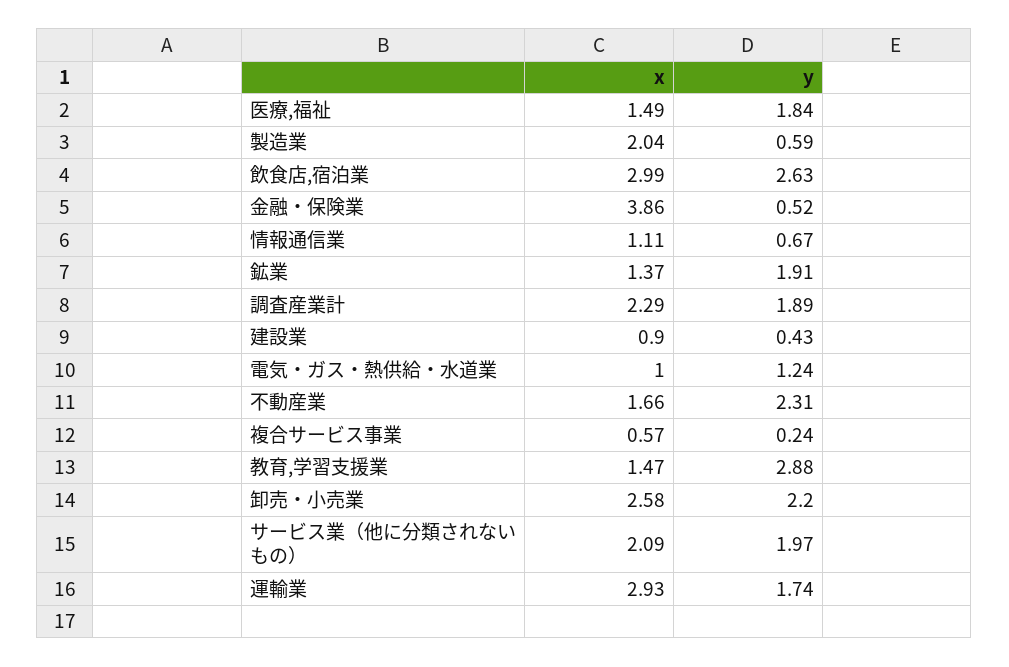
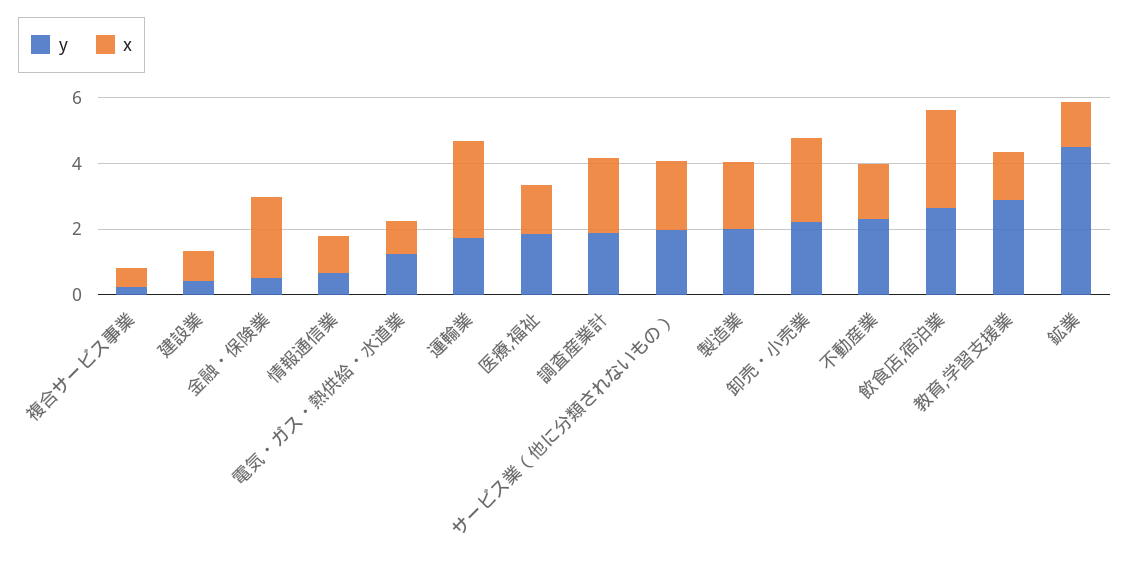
y, 製造業: 0.59 -> 2
x, 金融・保険業: 3.86 -> 2.5
y, 鉱業: 1.91 -> 4.5

